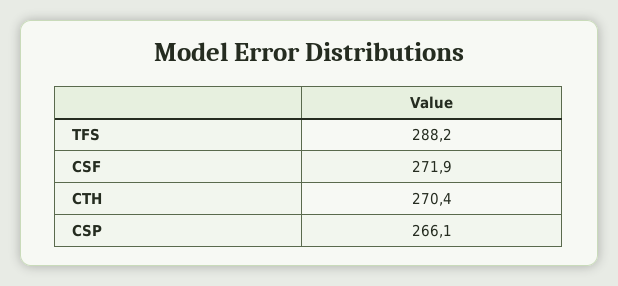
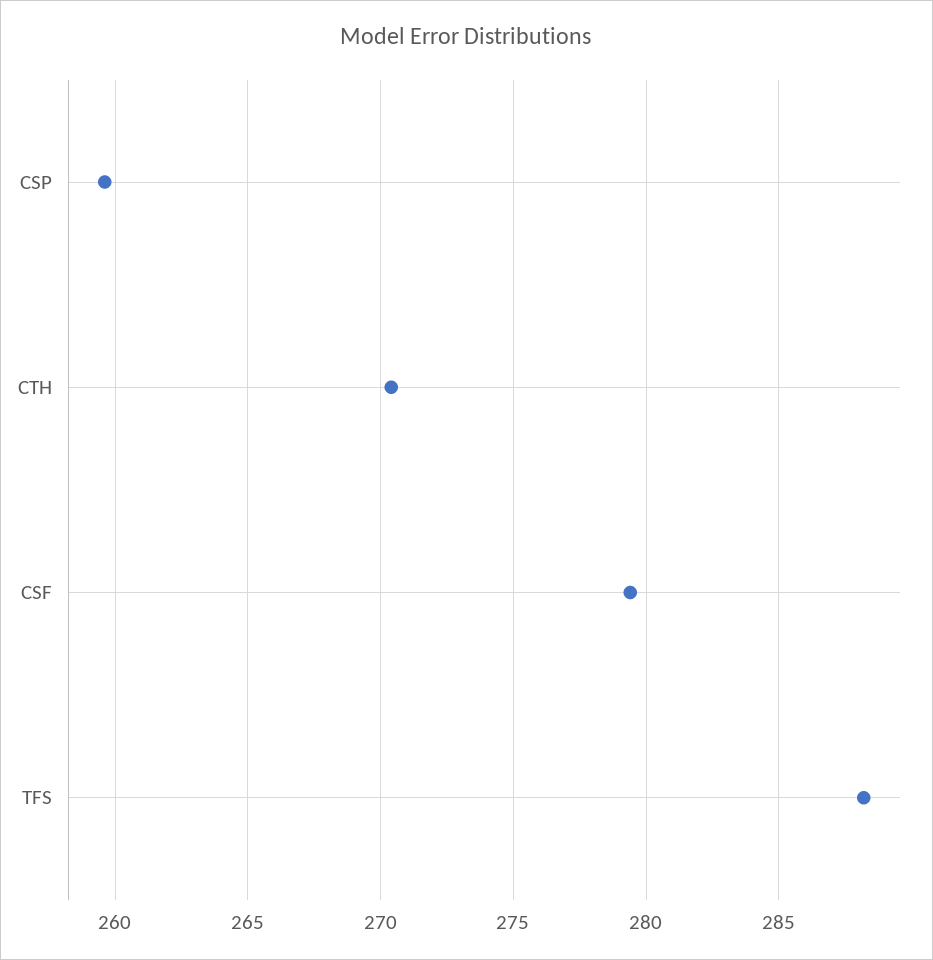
CSF: 271.9 -> 279.5
CSP: 266.1 -> 259.5

